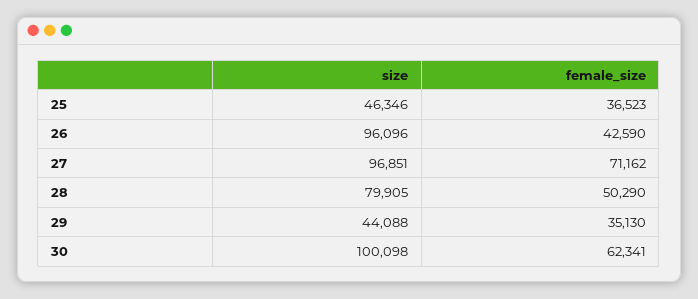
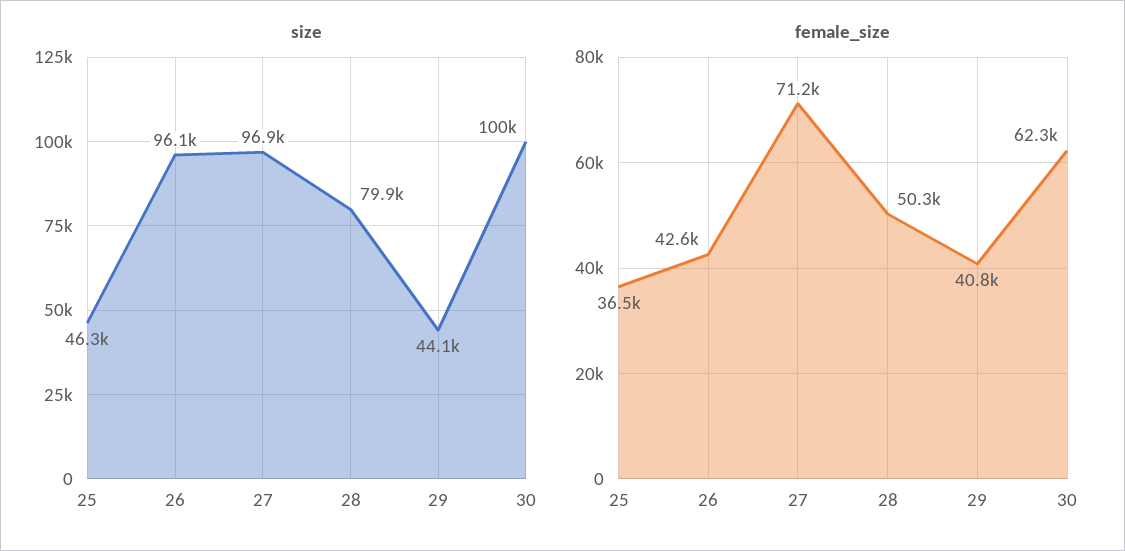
female_size, 29: 35130 -> 40800

